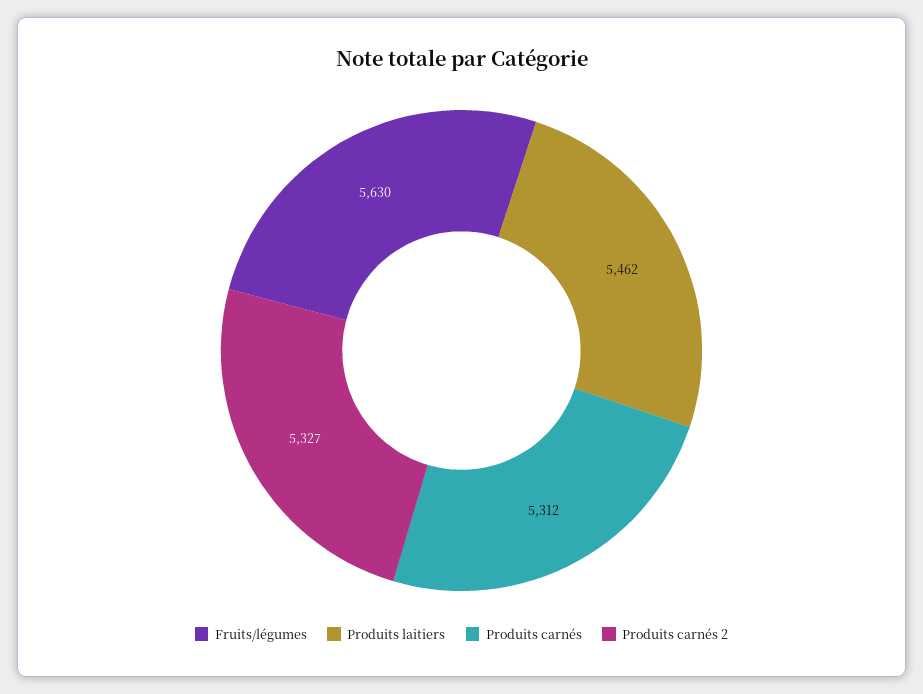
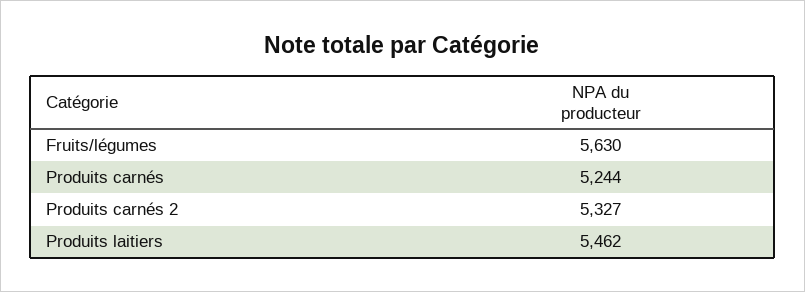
Produits carnés: 5312 -> 5244

